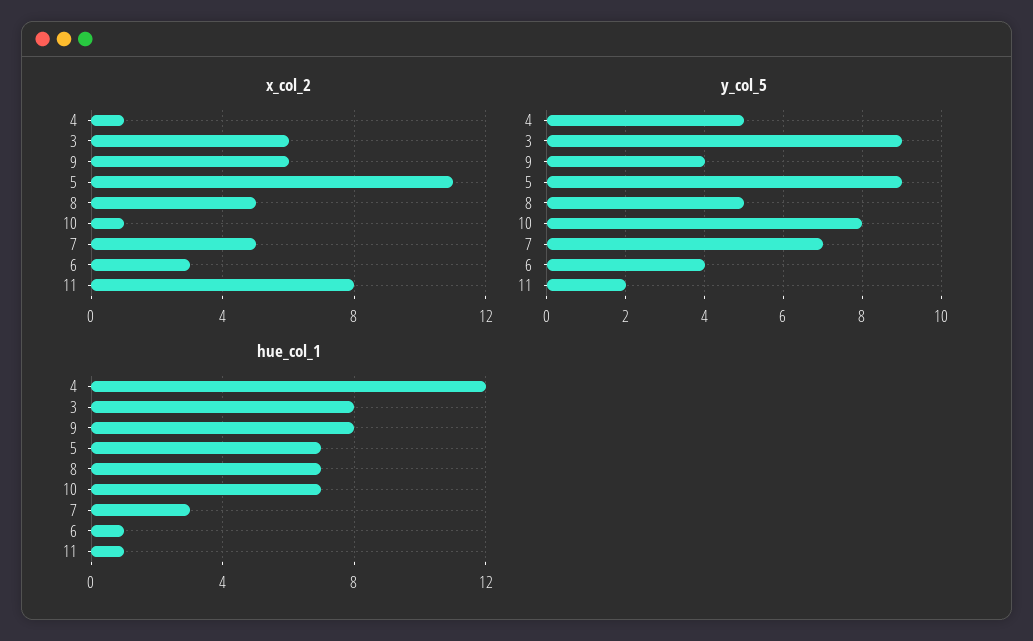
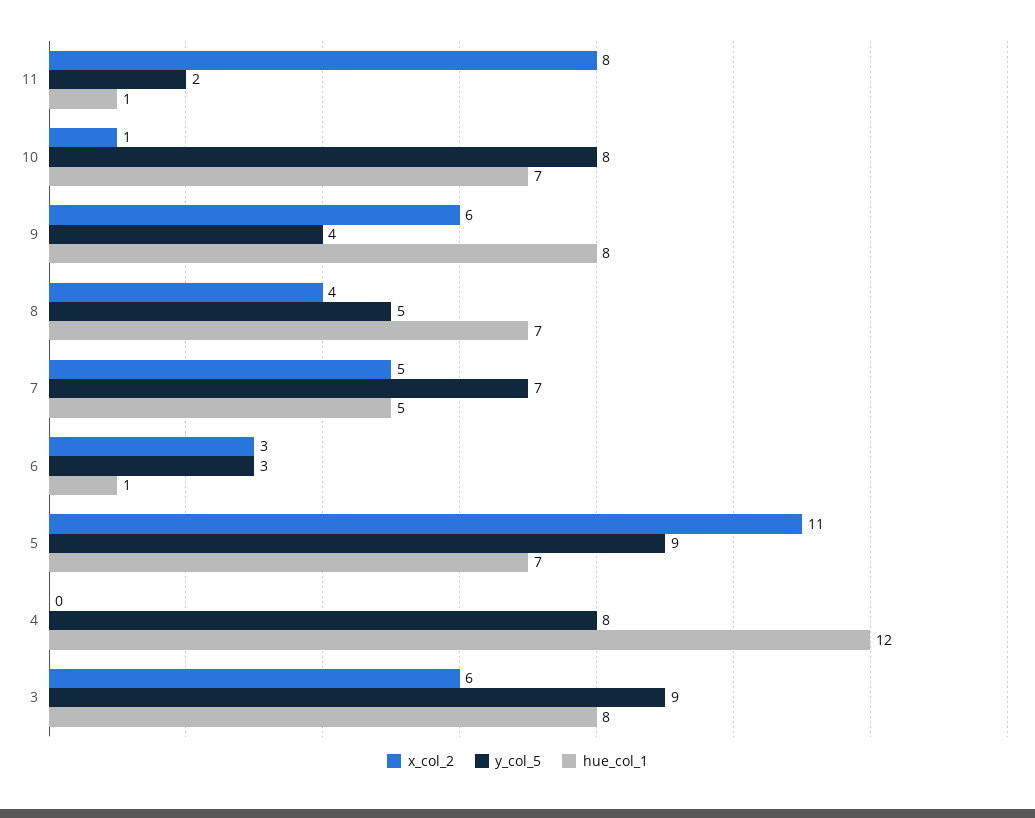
x_col_2, 4: 1 -> 0
x_col_2, 8: 5 -> 4
y_col_5, 4: 5 -> 8
y_col_5, 6: 4 -> 3
hue_col_1, 7: 3 -> 5

